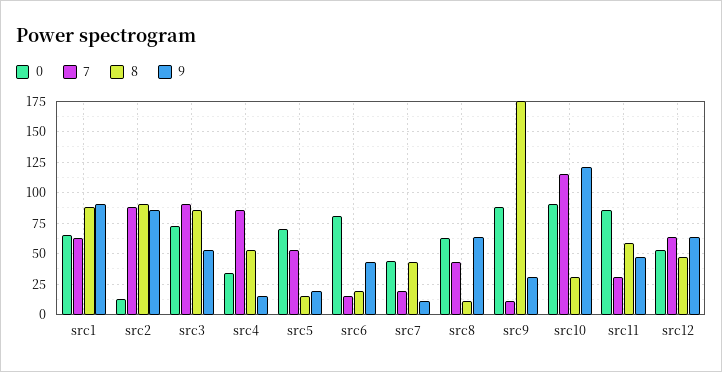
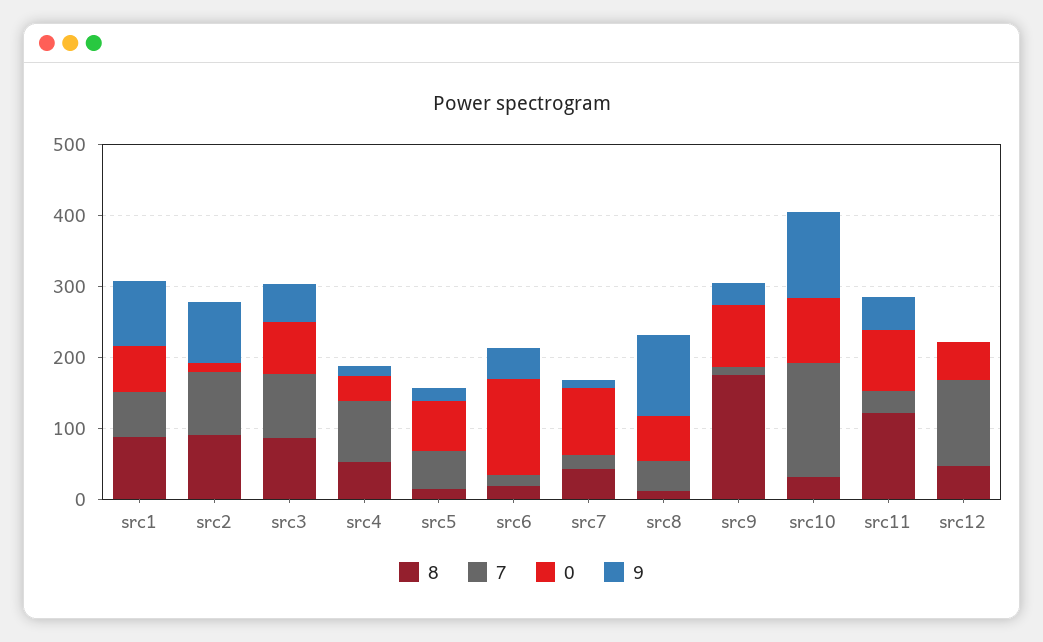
0, src6: 80 -> 140
0, src7: 45 -> 100
9, src8: 65 -> 120
7, src10: 115 -> 160
8, src11: 60 -> 120
7, src12: 65 -> 120
9, src12: 65 -> 0

